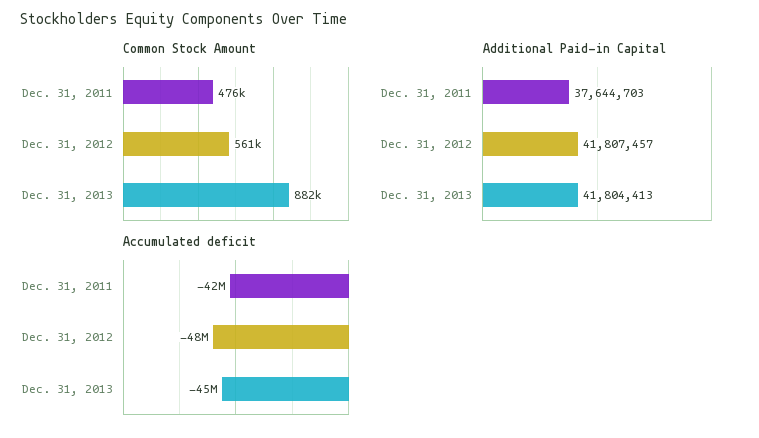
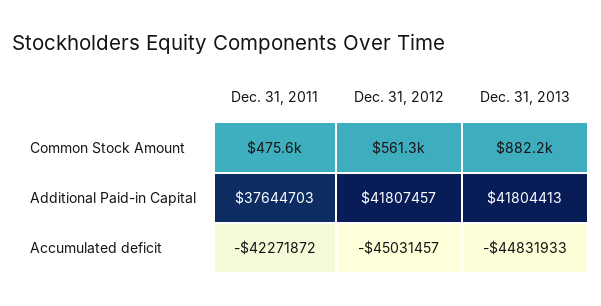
Accumulated deficit, Dec. 31, 2012: -48000000 -> -45031457

